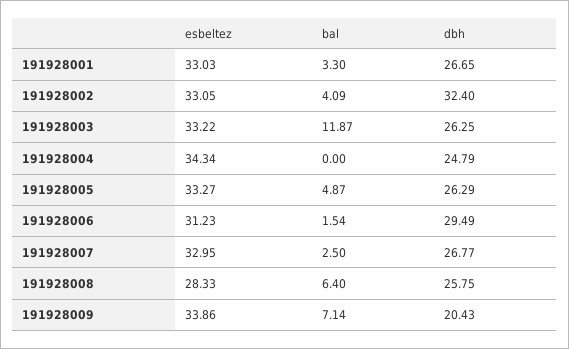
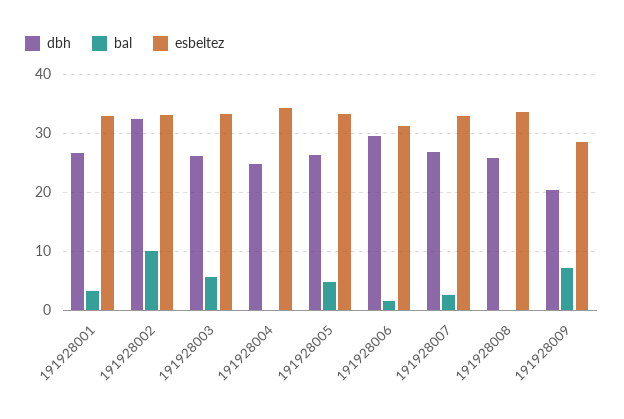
bal, 191928002: 4.09 -> 10
bal, 191928003: 11.87 -> 6
esbeltez, 191928008: 28.33 -> 34
bal, 191928008: 6.4 -> 0
esbeltez, 191928009: 33.86 -> 28

